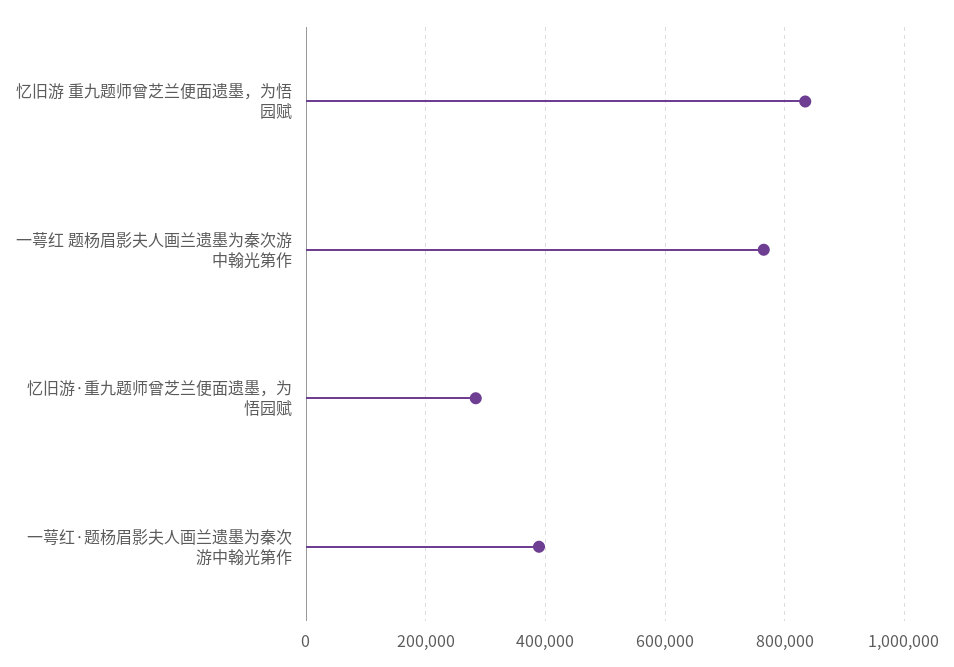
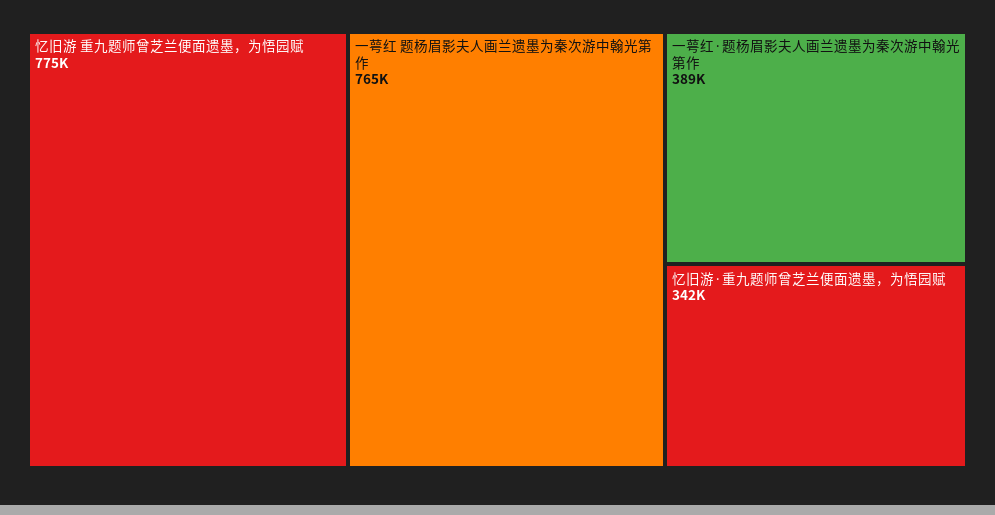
忆旧游 重九题师曾芝兰便面遗墨，为悟园赋: 840000 -> 775000
忆旧游·重九题师曾芝兰便面遗墨，为悟园赋: 280000 -> 342000

